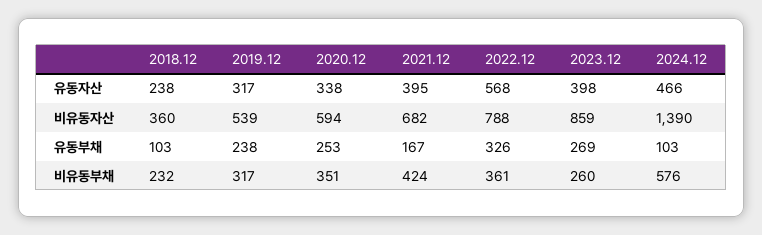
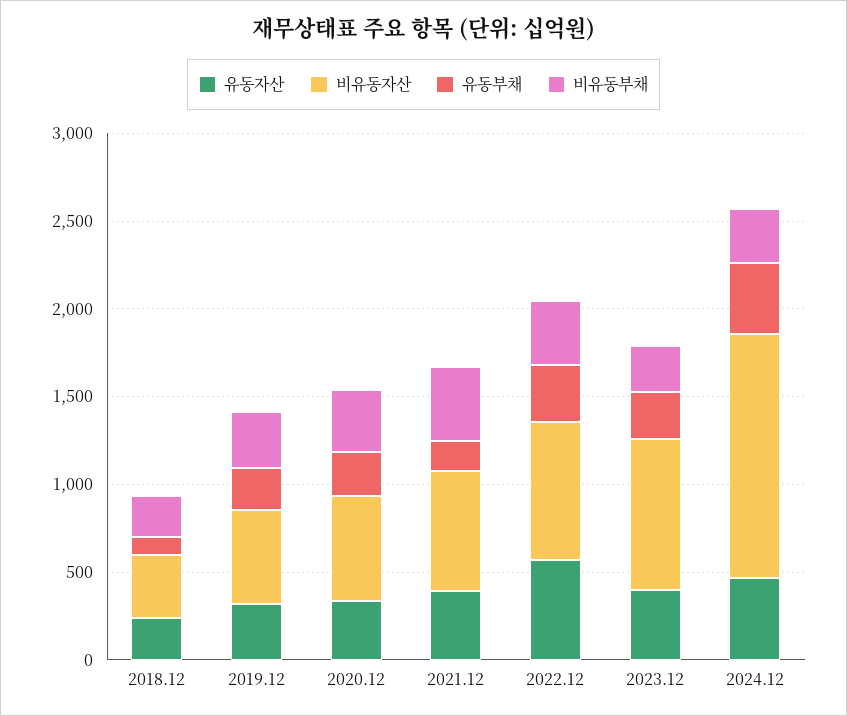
유동부채, 2024.12: 103 -> 400
비유동부채, 2024.12: 576 -> 300

